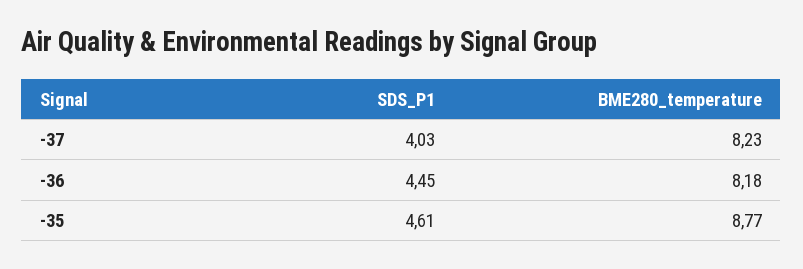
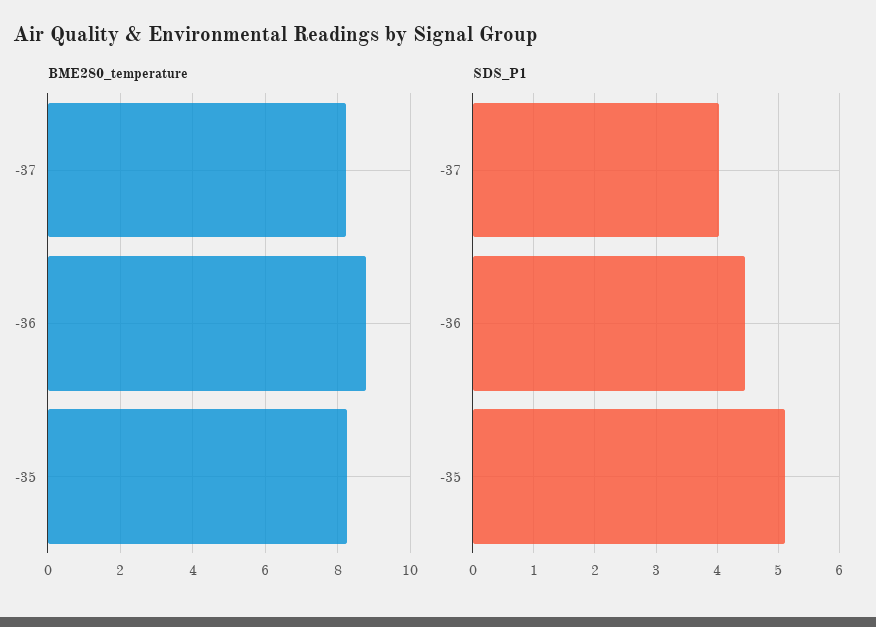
BME280_temperature, -36: 8.18 -> 8.8
SDS_P1, -35: 4.61 -> 5.1
BME280_temperature, -35: 8.77 -> 8.2

